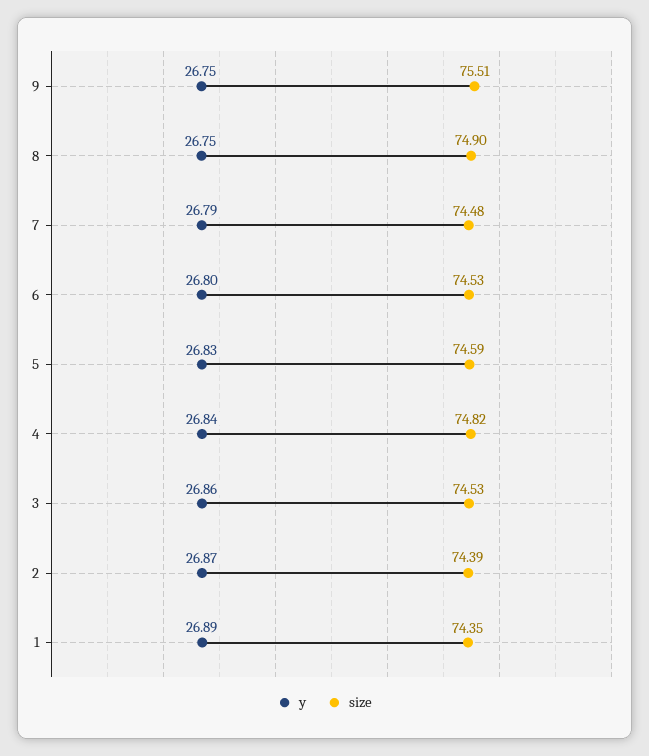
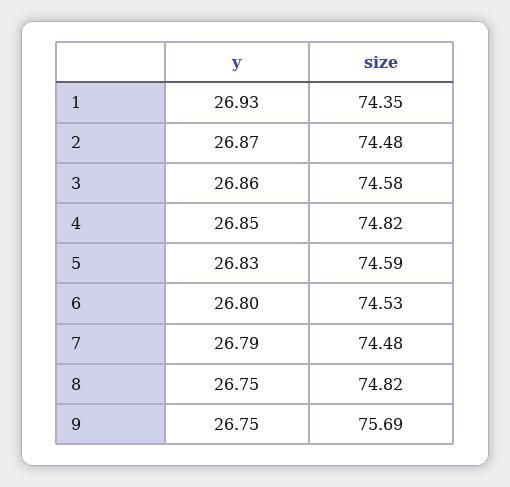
size, 9: 75.51 -> 75.69
size, 8: 74.9 -> 74.82
y, 4: 26.84 -> 26.85
size, 3: 74.53 -> 74.58
size, 2: 74.39 -> 74.48
y, 1: 26.89 -> 26.93

